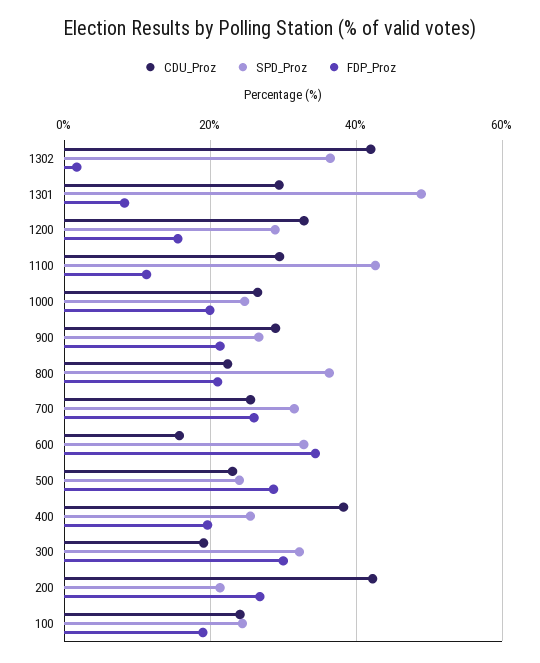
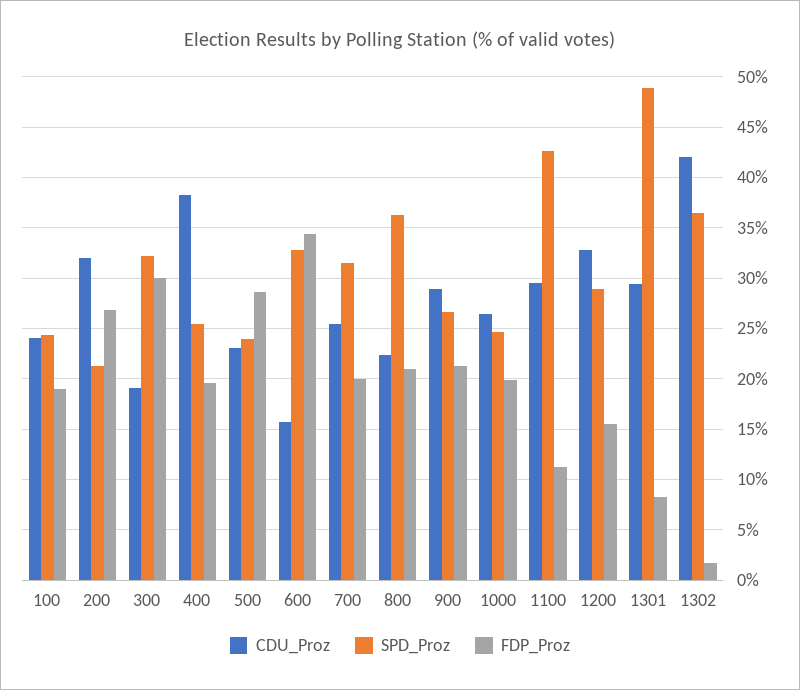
FDP_Proz, 700: 26 -> 20
CDU_Proz, 200: 42 -> 32

